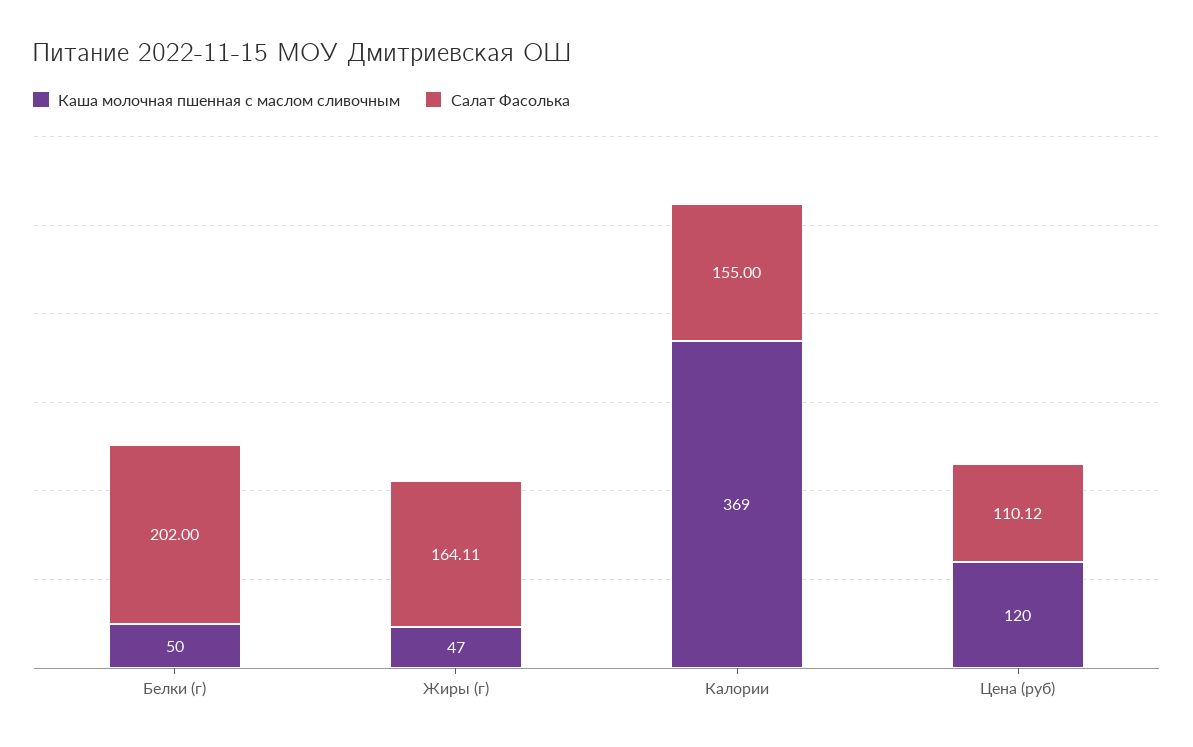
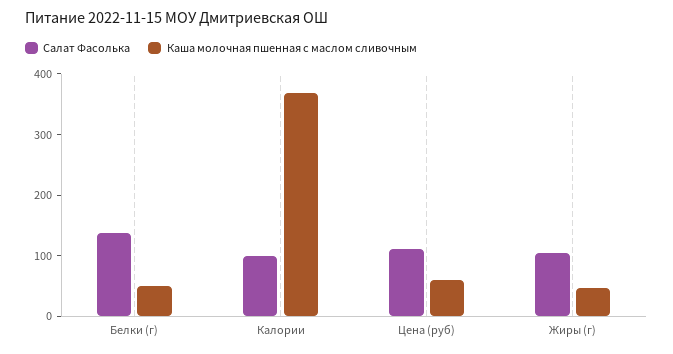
Салат Фасолька, Белки (г): 202 -> 140
Салат Фасолька, Жиры (г): 164.11 -> 100
Салат Фасолька, Калории: 155 -> 100
Каша молочная пшенная с маслом сливочным, Цена (руб): 120 -> 60

